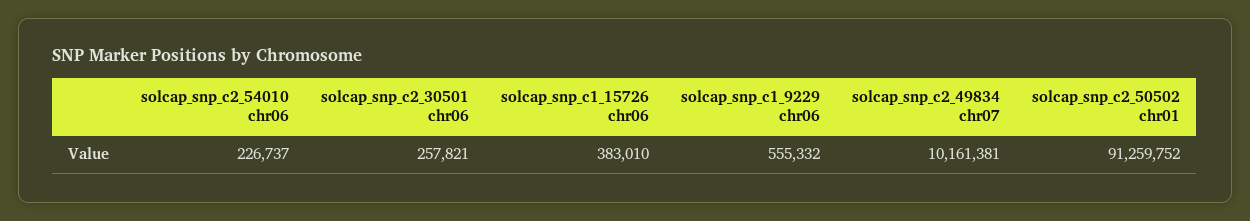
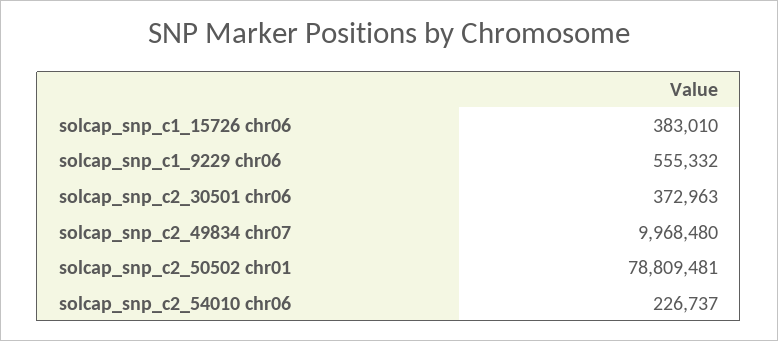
solcap_snp_c2_30501 chr06: 257821 -> 372963
solcap_snp_c2_49834 chr07: 10161381 -> 9968480
solcap_snp_c2_50502 chr01: 91259752 -> 78809481

